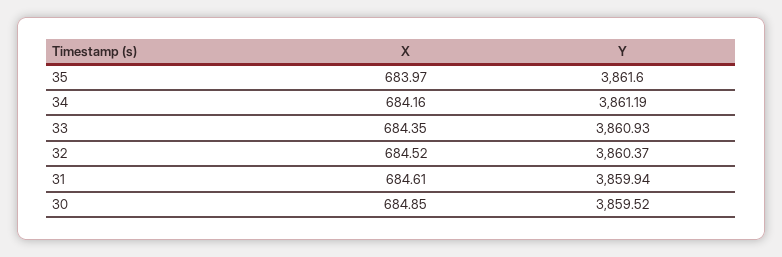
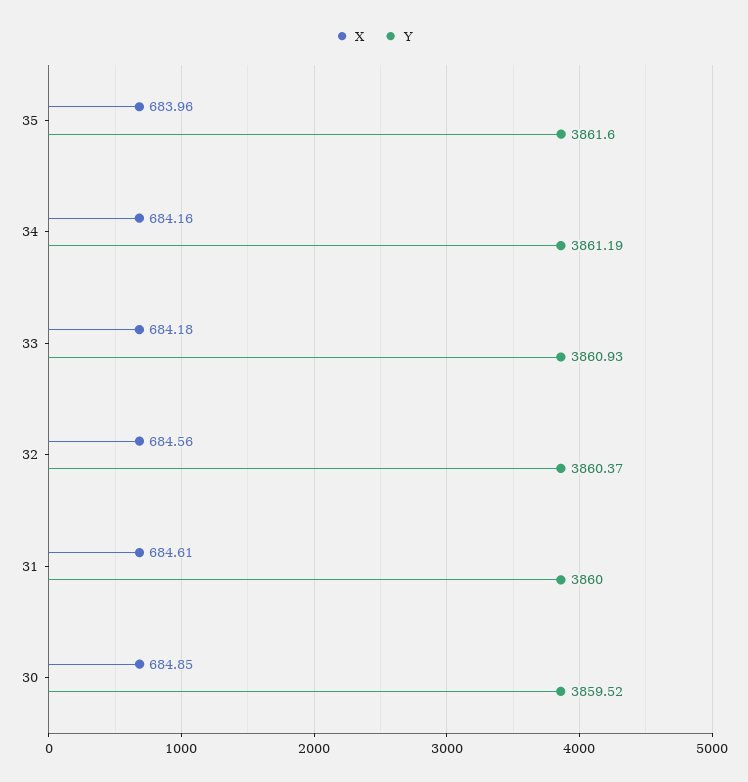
X, 35: 683.97 -> 683.96
X, 33: 684.35 -> 684.18
X, 32: 684.52 -> 684.56
Y, 31: 3859.94 -> 3860

